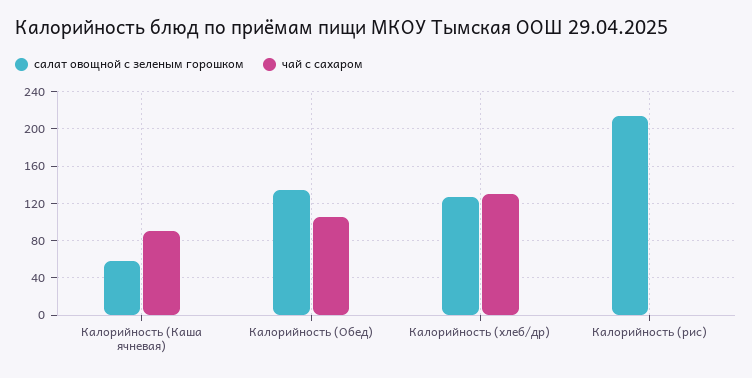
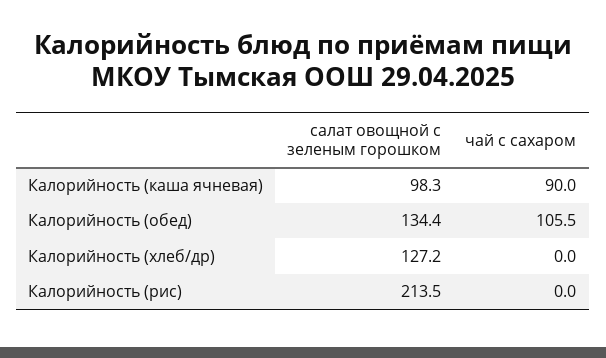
салат овощной с зеленым горошком, Калорийность (Каша ячневая): 60 -> 98.3
чай с сахаром, Калорийность (хлеб/др): 130 -> 0

